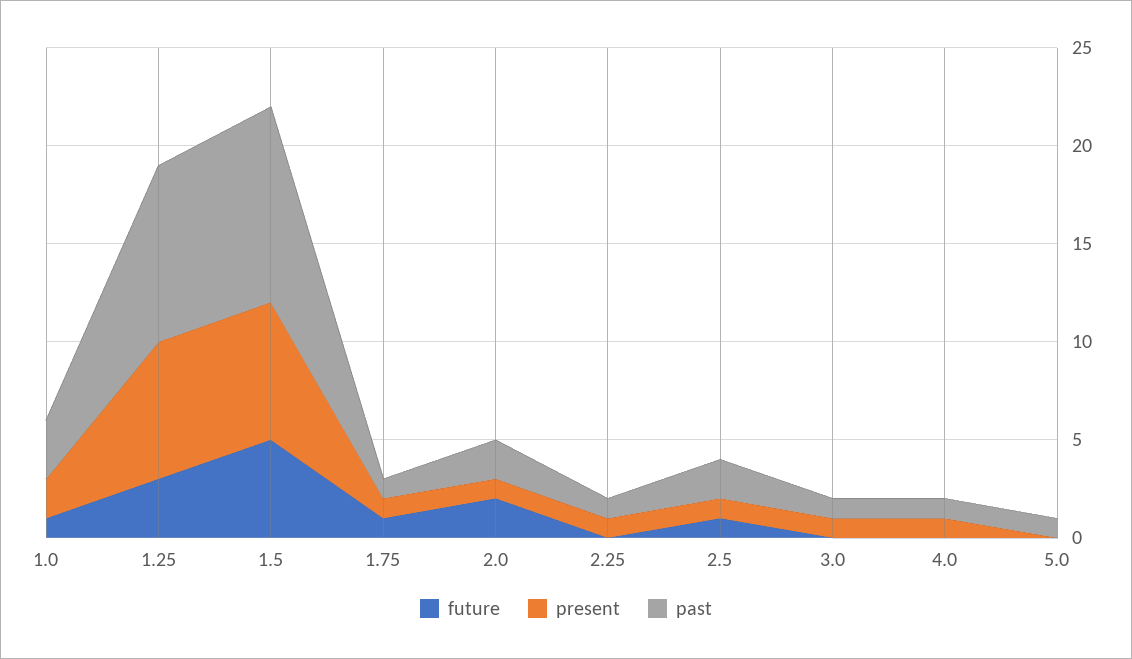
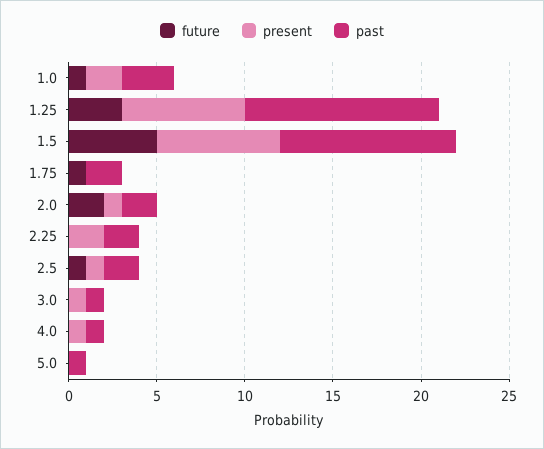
past, 1.25: 9 -> 11
present, 1.75: 1 -> 0
past, 1.75: 1 -> 2
present, 2.25: 1 -> 2
past, 2.25: 1 -> 2

